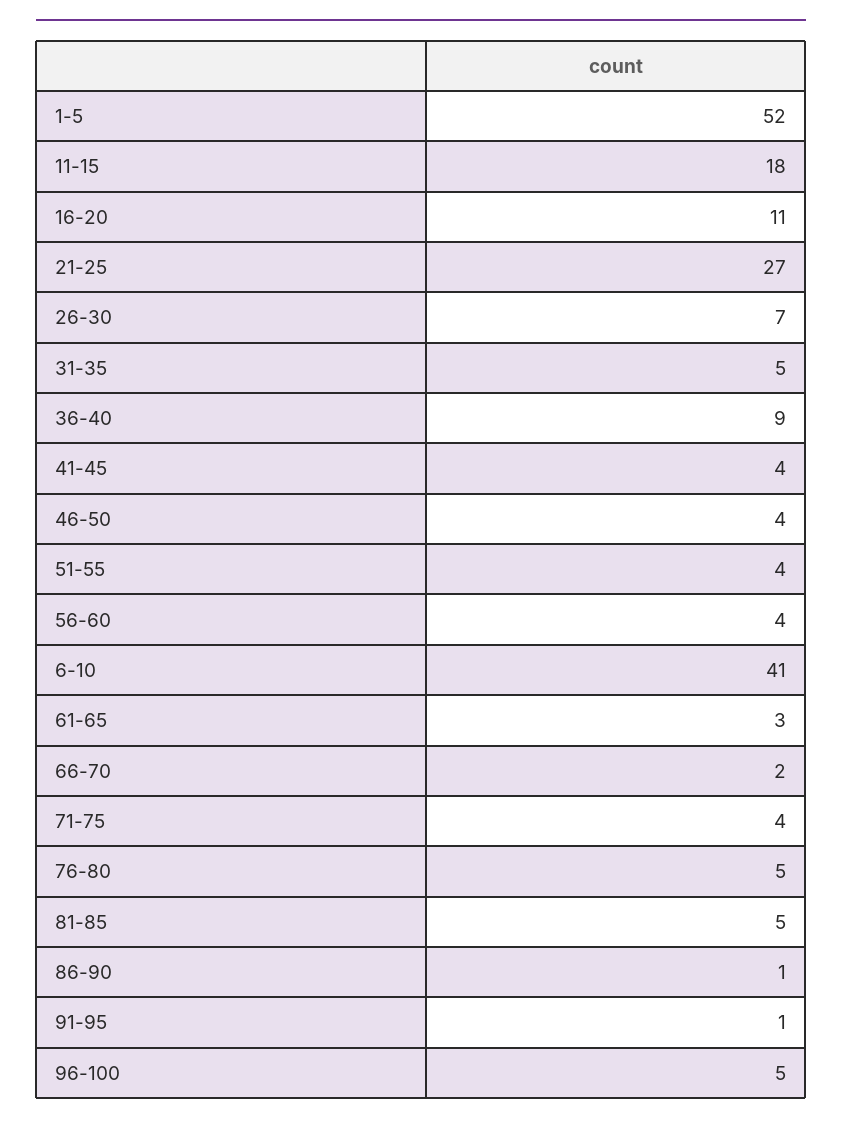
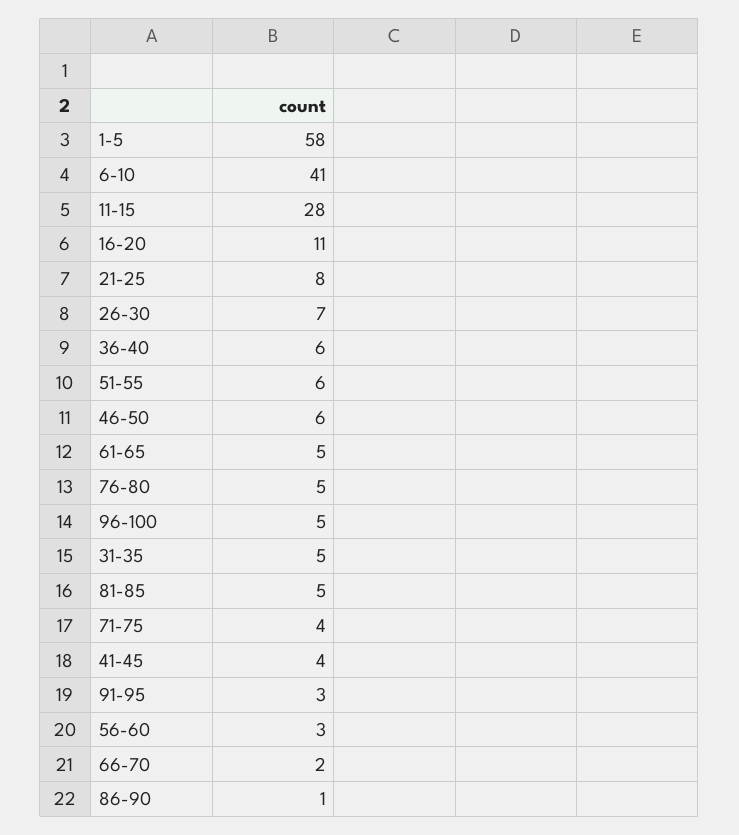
1-5: 52 -> 58
11-15: 18 -> 28
21-25: 27 -> 8
36-40: 9 -> 6
46-50: 4 -> 6
51-55: 4 -> 6
56-60: 4 -> 3
61-65: 3 -> 5
91-95: 1 -> 3

